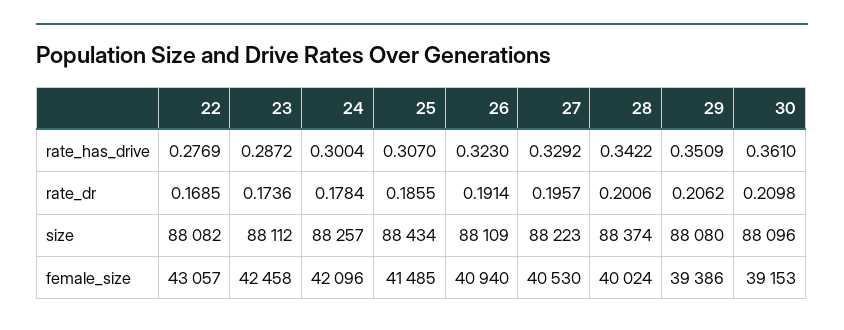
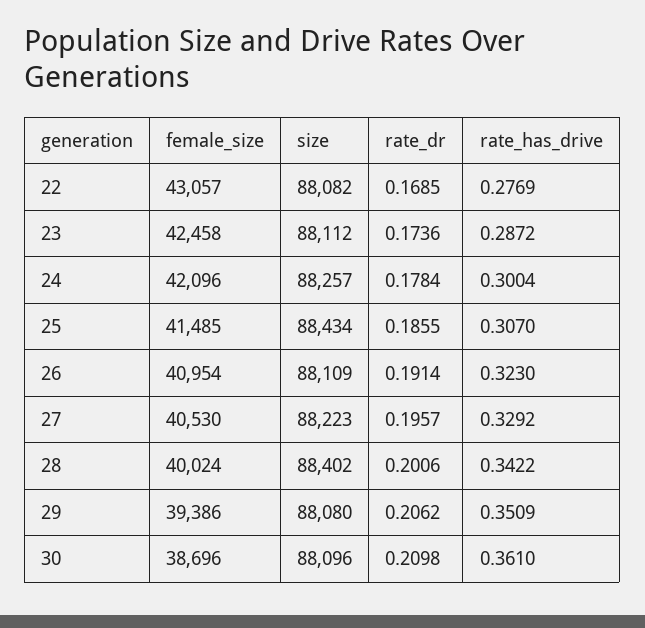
28, size: 88374 -> 88402
26, female_size: 40940 -> 40954
30, female_size: 39153 -> 38696

